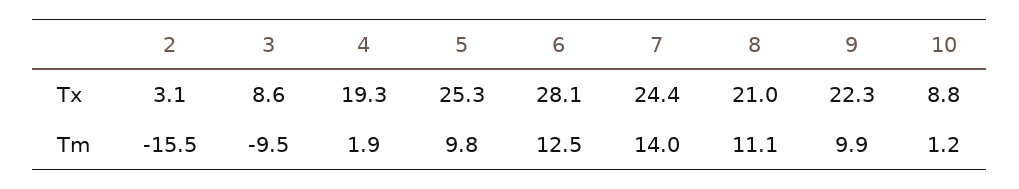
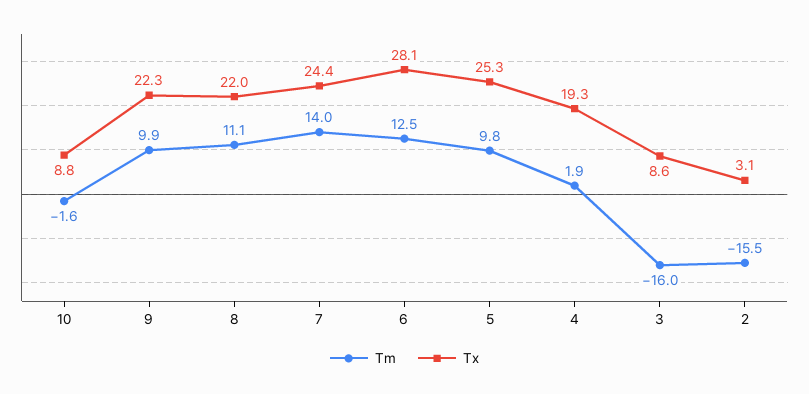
Tx, 8: 21 -> 22
Tm, 3: -9.5 -> -16
Tm, 10: 1.2 -> -1.6

